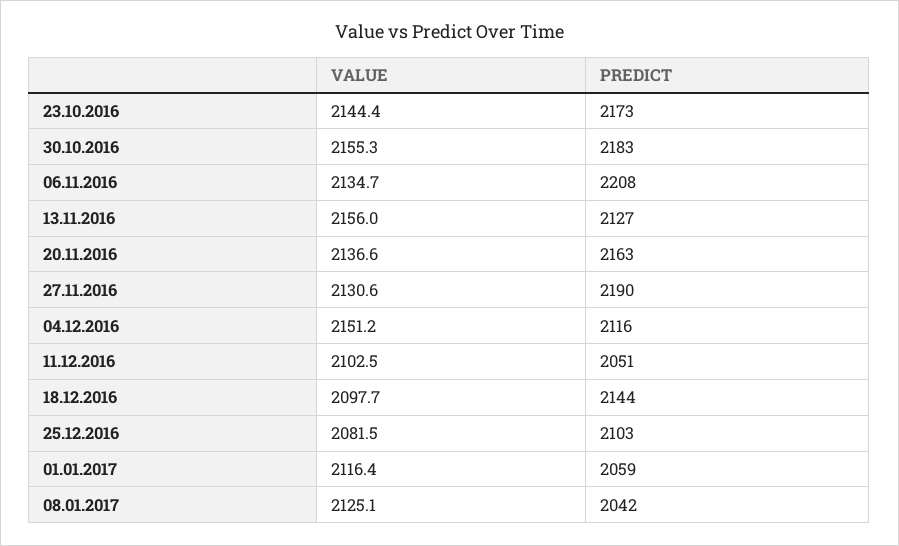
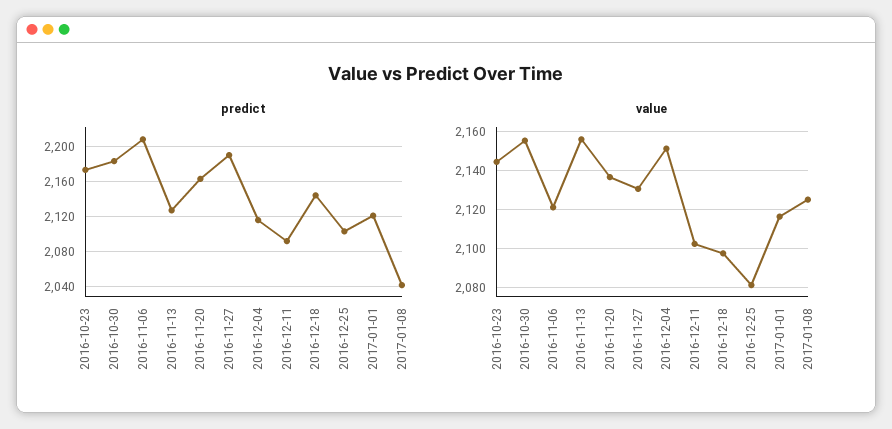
VALUE, 06.11.2016: 2134.7 -> 2120
PREDICT, 11.12.2016: 2051 -> 2090
PREDICT, 01.01.2017: 2059 -> 2120

